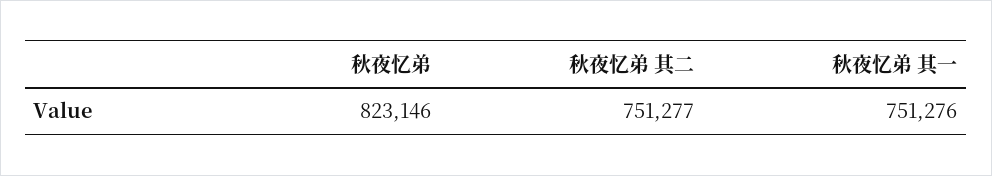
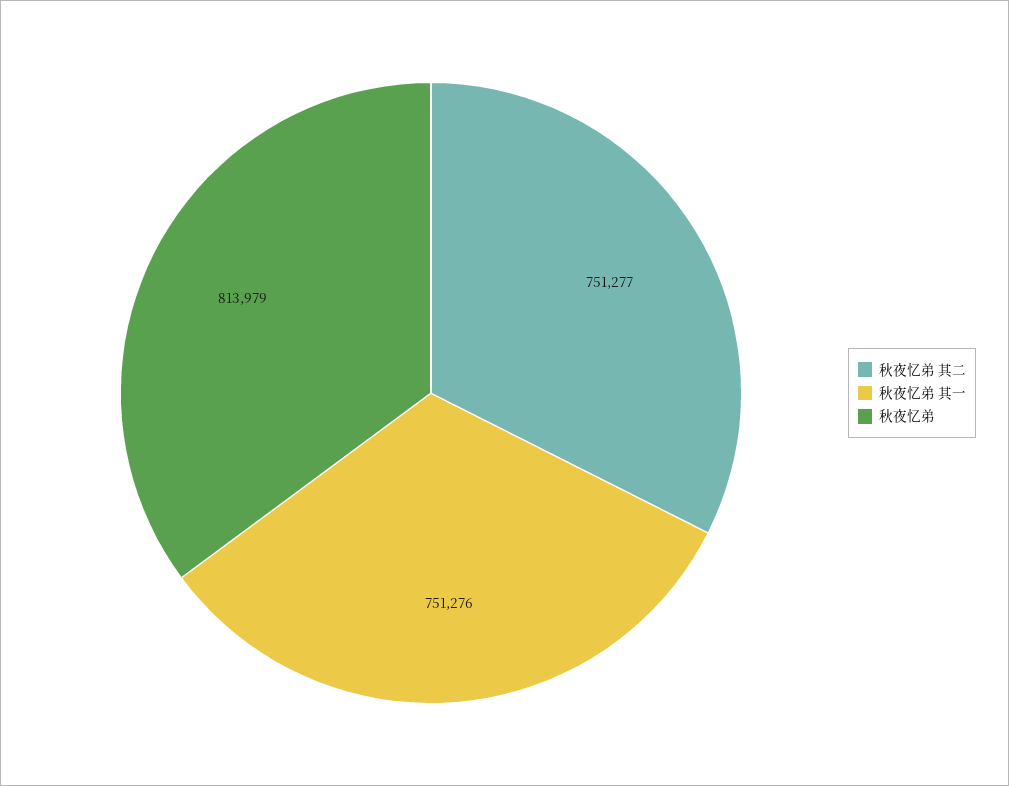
秋夜忆弟: 823146 -> 813979

